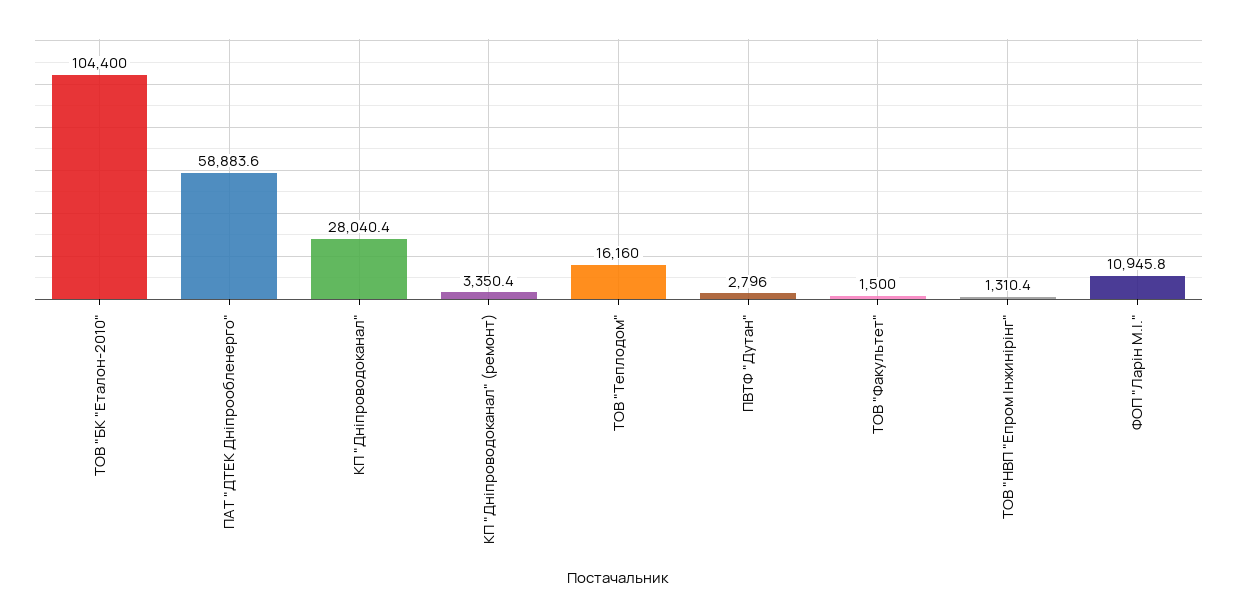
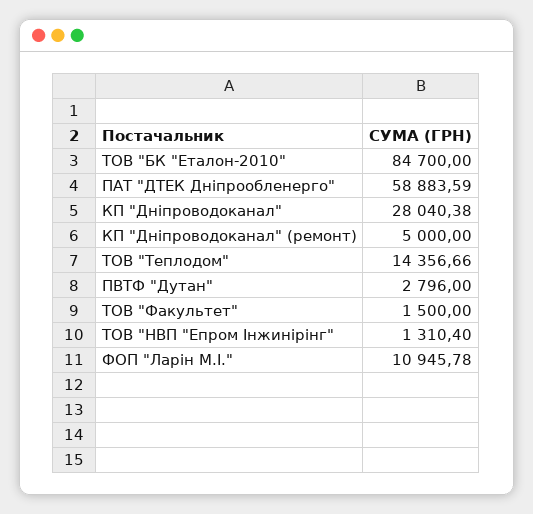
ТОВ "БК "Еталон-2010": 104400 -> 84700
КП "Дніпроводоканал" (ремонт): 3350.4 -> 5000
ТОВ "Теплодом": 16160 -> 14356.66

